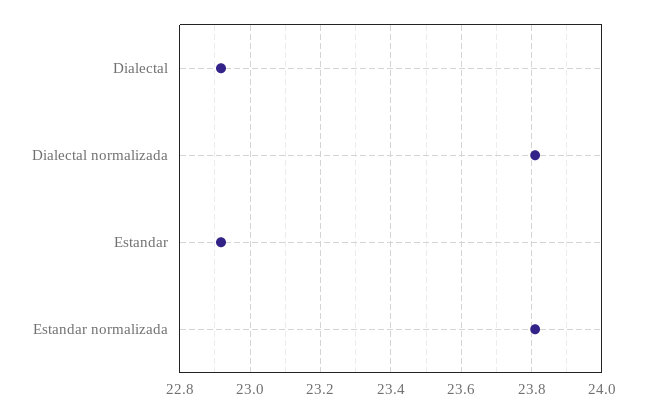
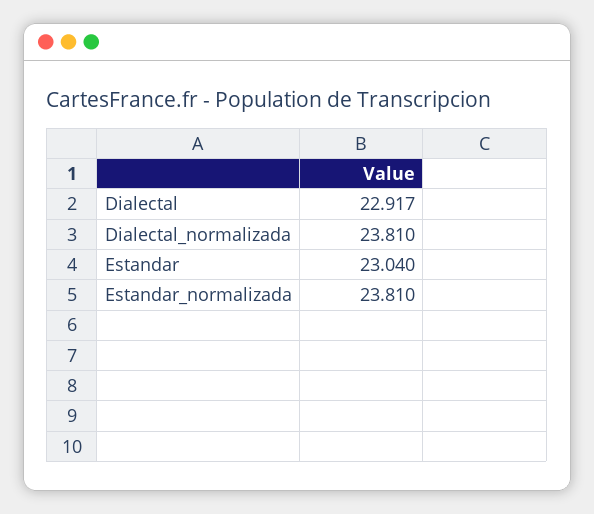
Estandar: 22.92 -> 23.04

